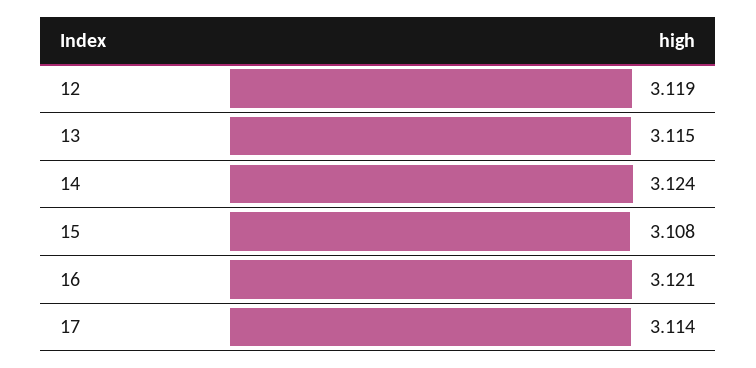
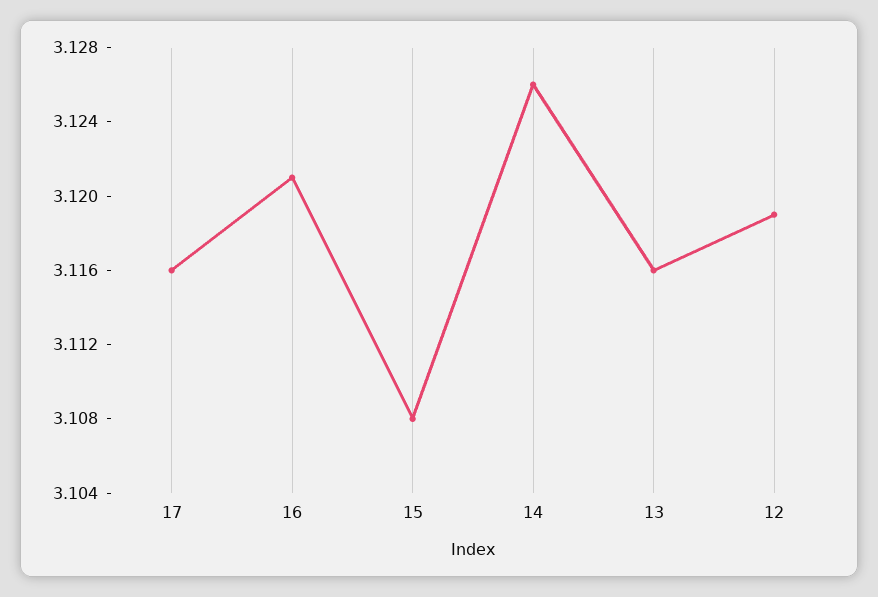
13: 3.115 -> 3.116
14: 3.124 -> 3.126
17: 3.114 -> 3.116

